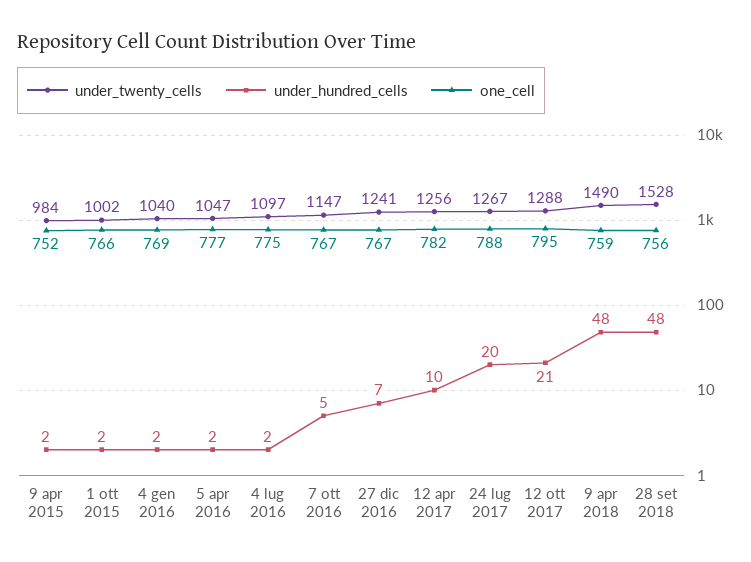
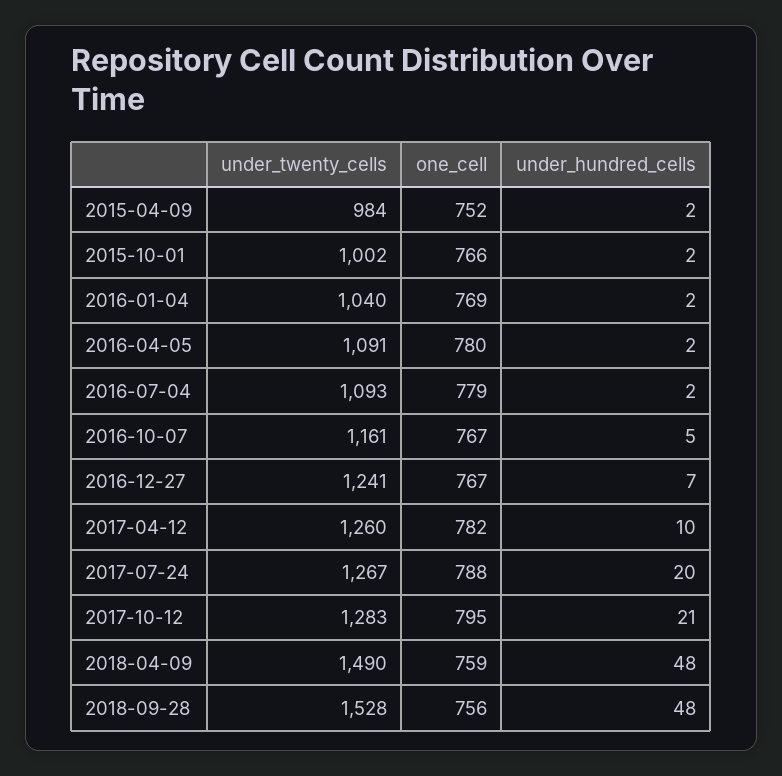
under_twenty_cells, 5 apr 2016: 1047 -> 1091
one_cell, 5 apr 2016: 777 -> 780
under_twenty_cells, 4 lug 2016: 1097 -> 1093
one_cell, 4 lug 2016: 775 -> 779
under_twenty_cells, 7 ott 2016: 1147 -> 1161
under_twenty_cells, 12 apr 2017: 1256 -> 1260
under_twenty_cells, 12 ott 2017: 1288 -> 1283

